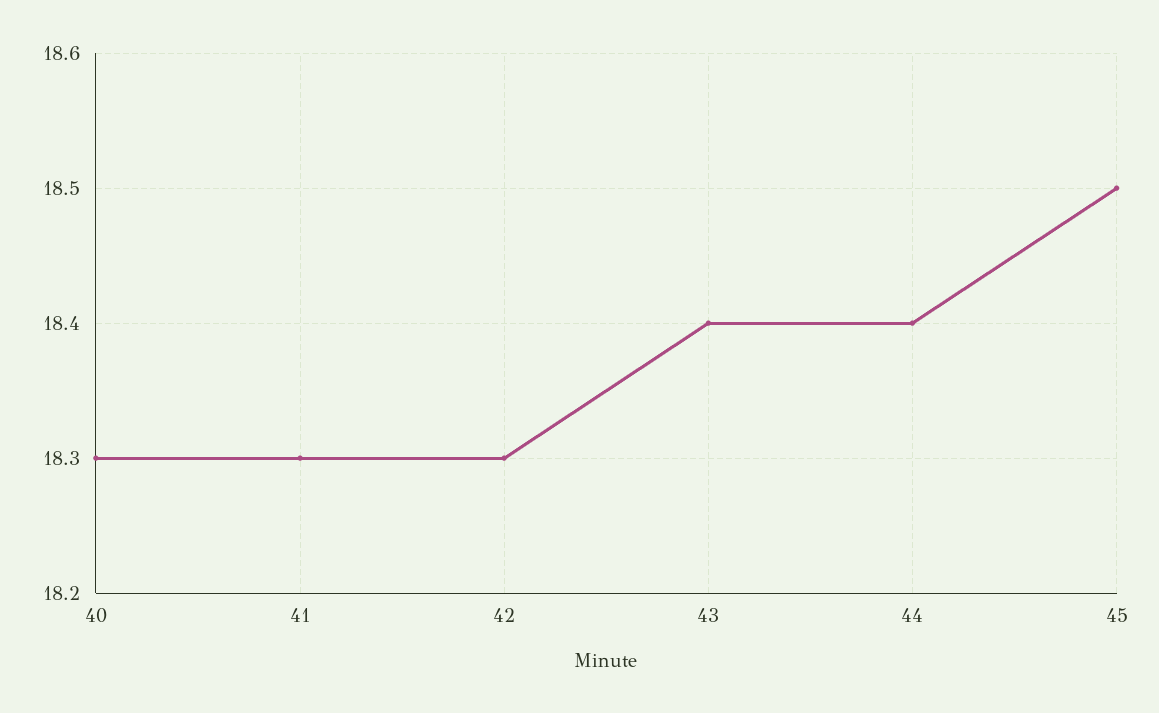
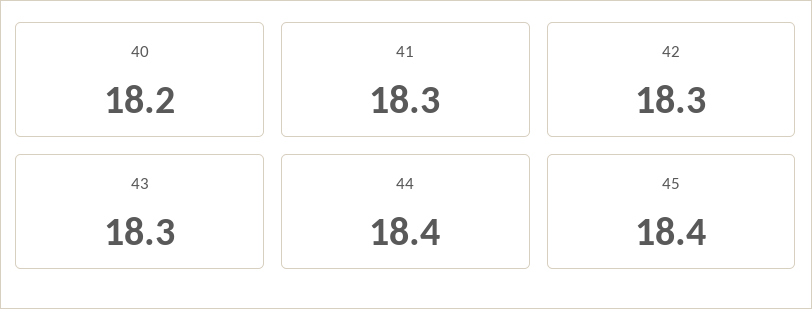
40: 18.3 -> 18.2
43: 18.4 -> 18.3
45: 18.5 -> 18.4

